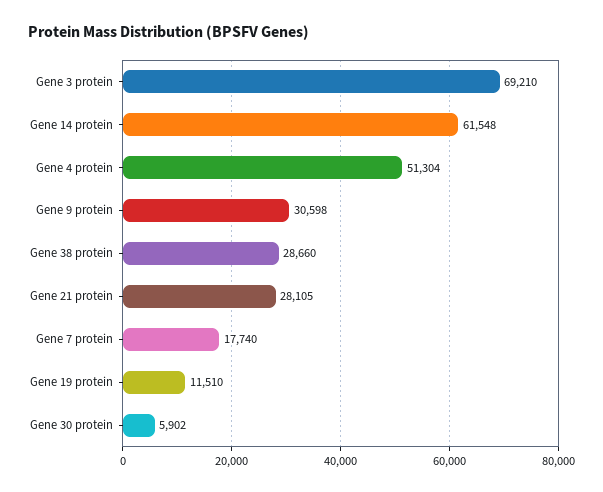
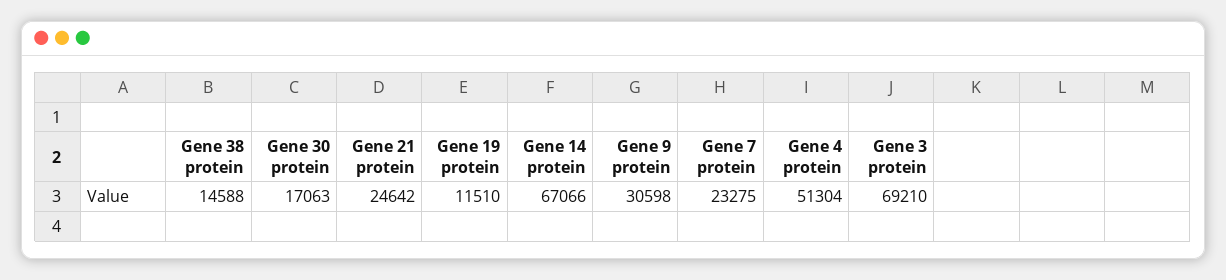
Gene 14 protein: 61548 -> 67066
Gene 38 protein: 28660 -> 14588
Gene 21 protein: 28105 -> 24642
Gene 7 protein: 17740 -> 23275
Gene 30 protein: 5902 -> 17063

